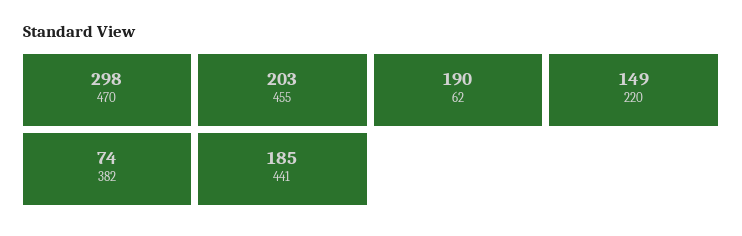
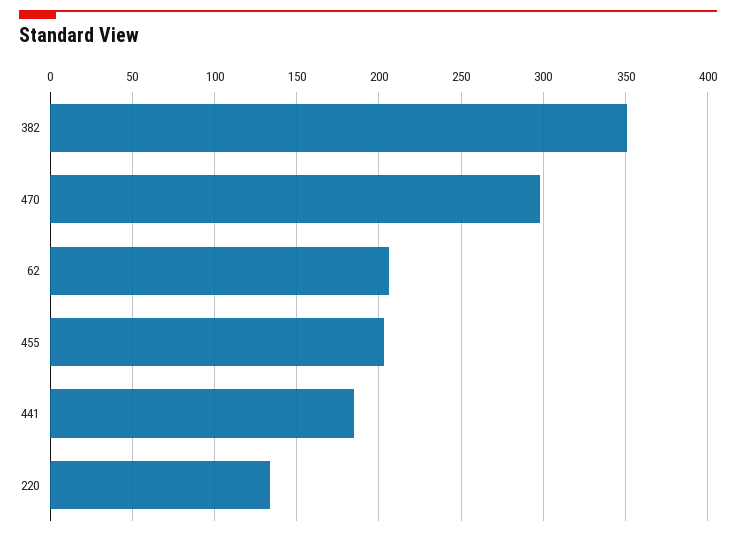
62: 190 -> 205
220: 149 -> 135
382: 74 -> 350

